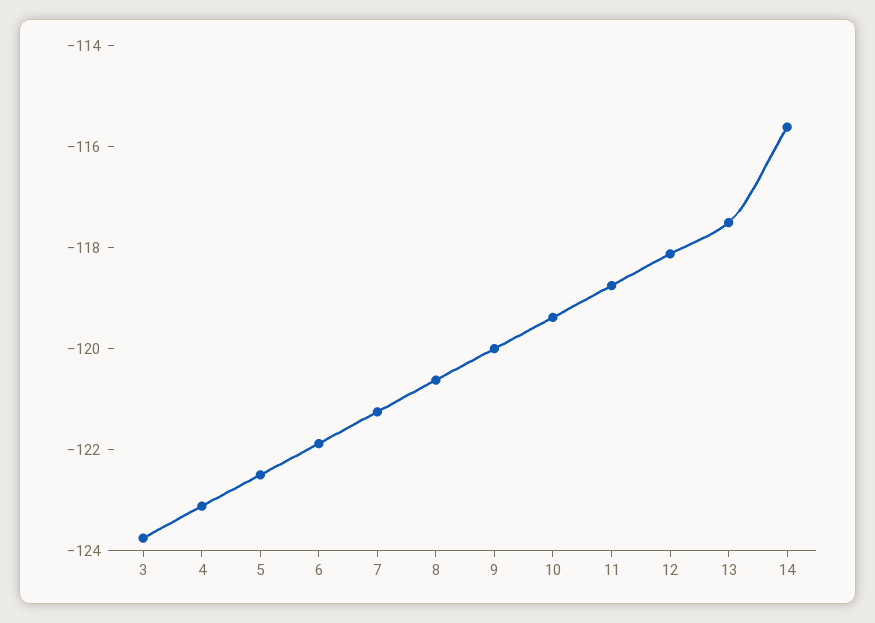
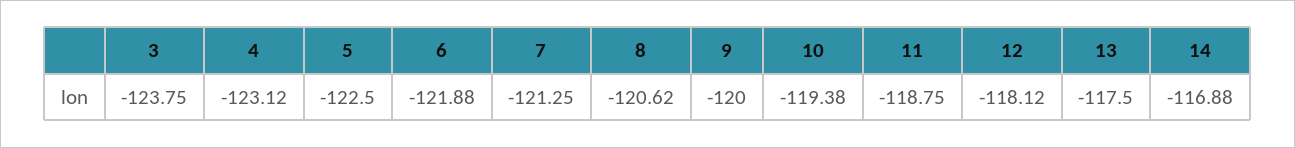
14: -115.5 -> -116.88

